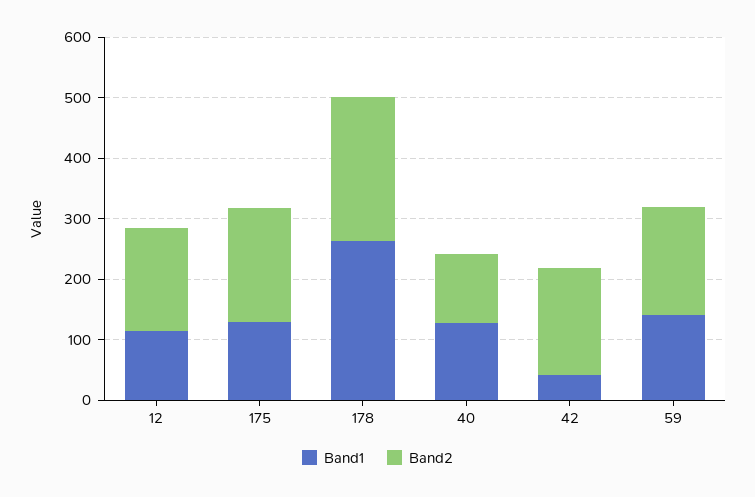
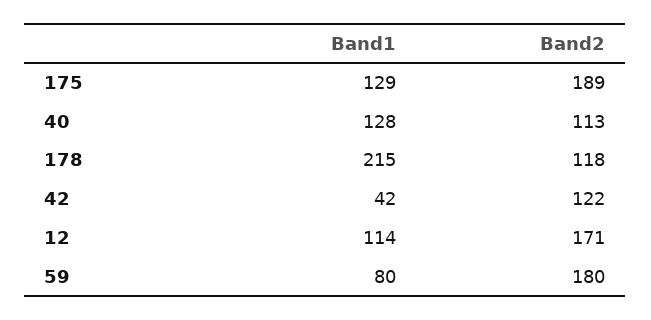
Band1, 178: 260 -> 215
Band2, 178: 240 -> 118
Band2, 42: 180 -> 122
Band1, 59: 140 -> 80

